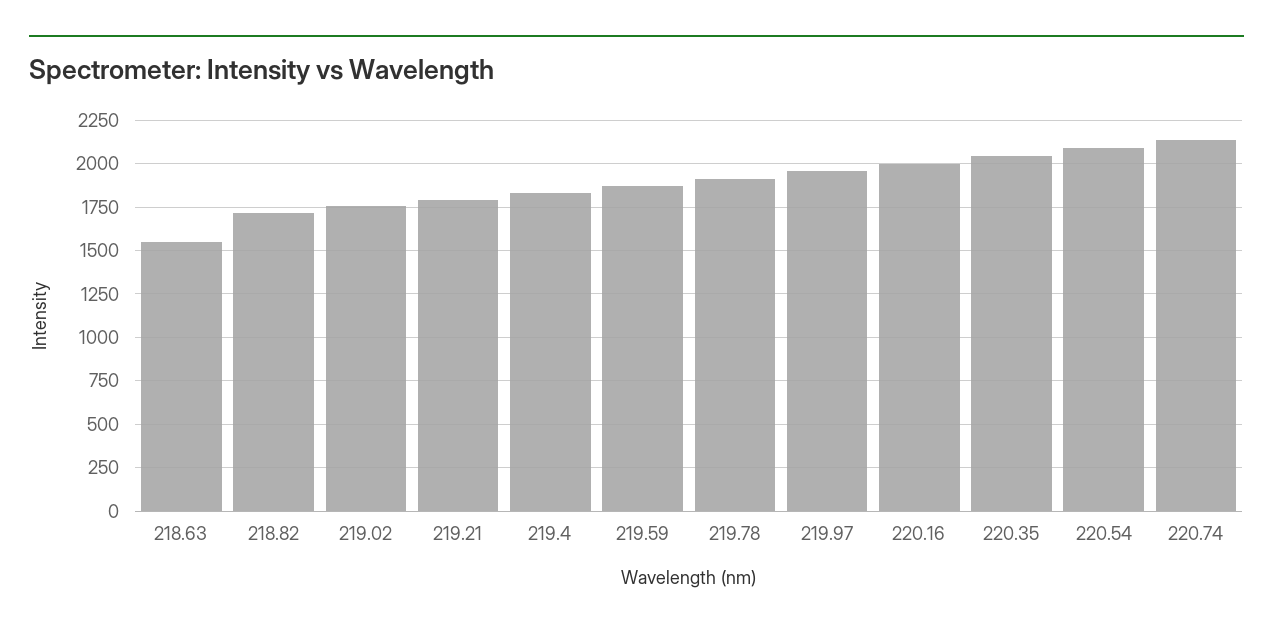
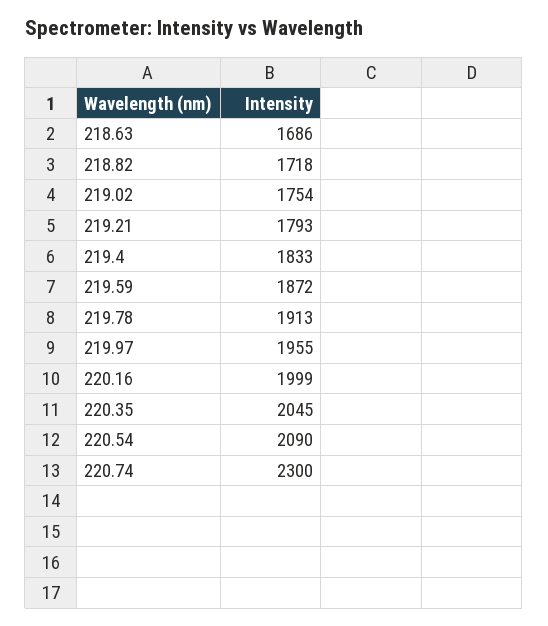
218.63: 1550 -> 1686
220.74: 2150 -> 2300

